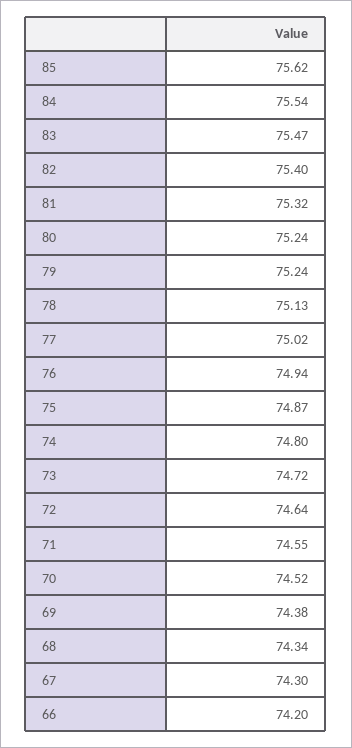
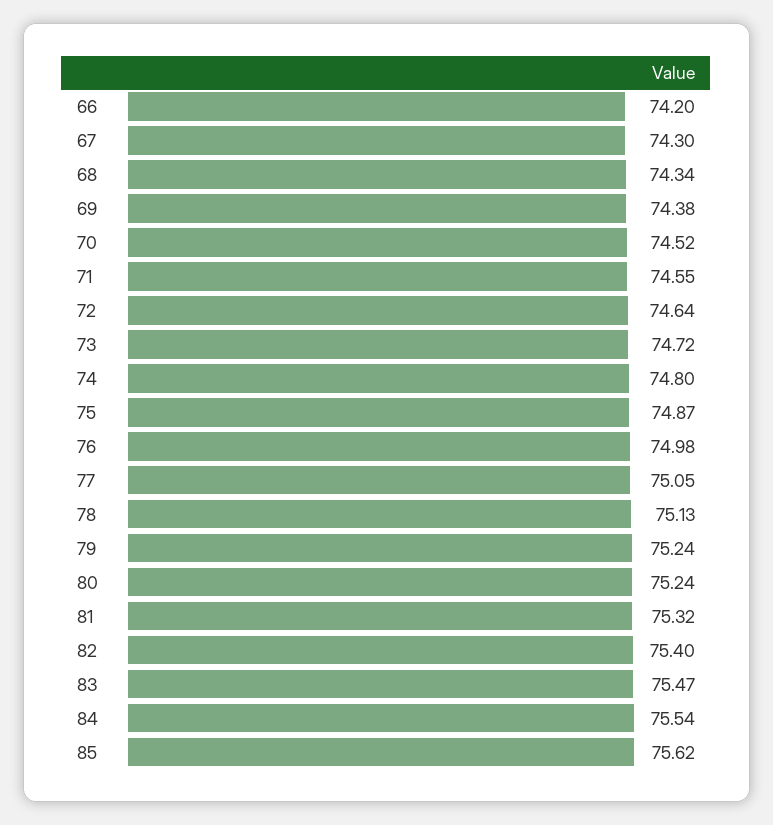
77: 75.02 -> 75.05
76: 74.94 -> 74.98

